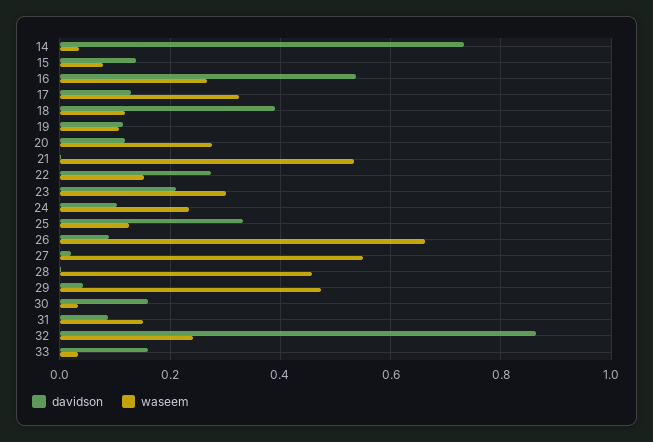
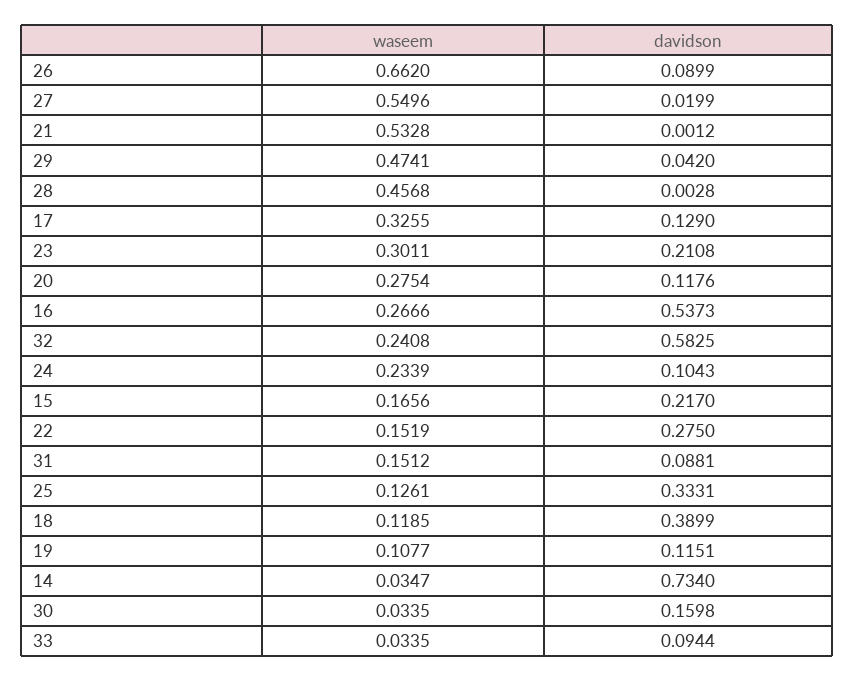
davidson, 15: 0.14 -> 0.217
waseem, 15: 0.08 -> 0.1656
davidson, 32: 0.86 -> 0.5825
davidson, 33: 0.16 -> 0.0944

